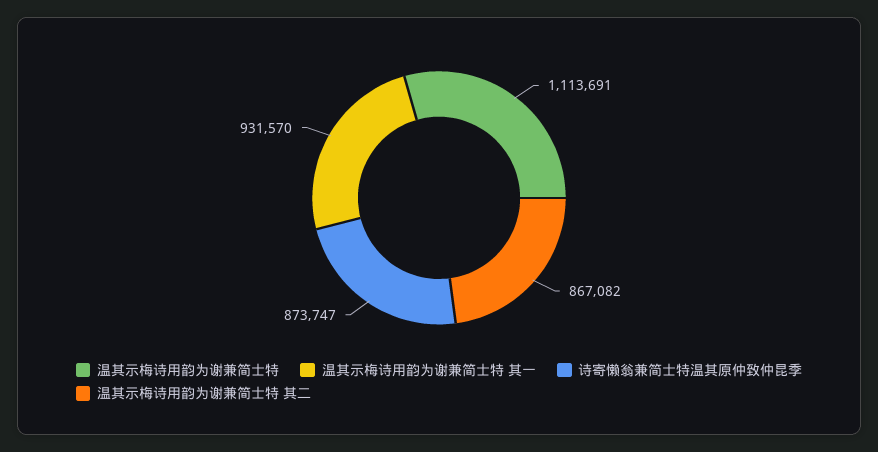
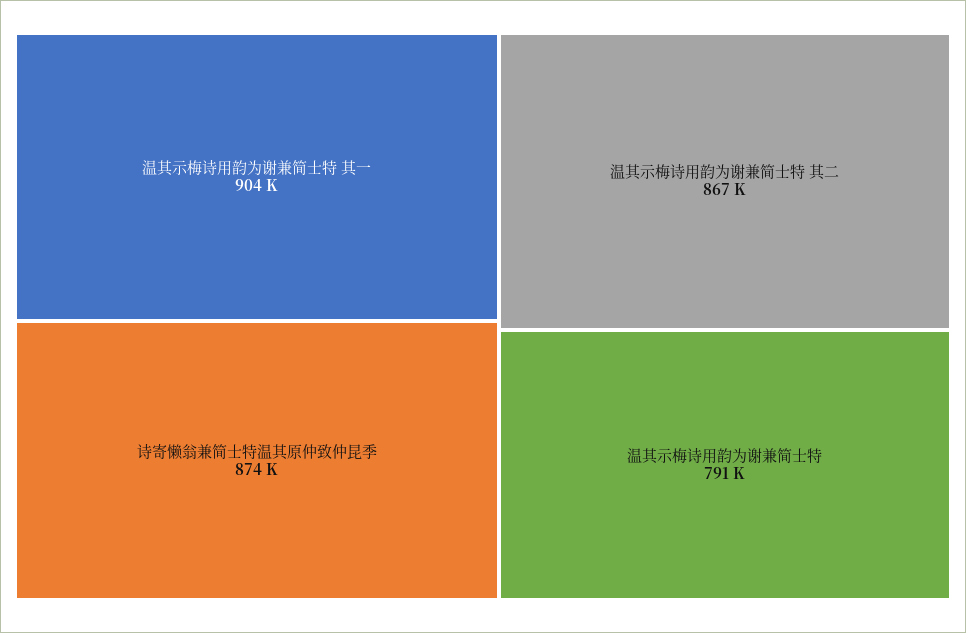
温其示梅诗用韵为谢兼简士特: 1113691 -> 791000
温其示梅诗用韵为谢兼简士特 其一: 931570 -> 904000

